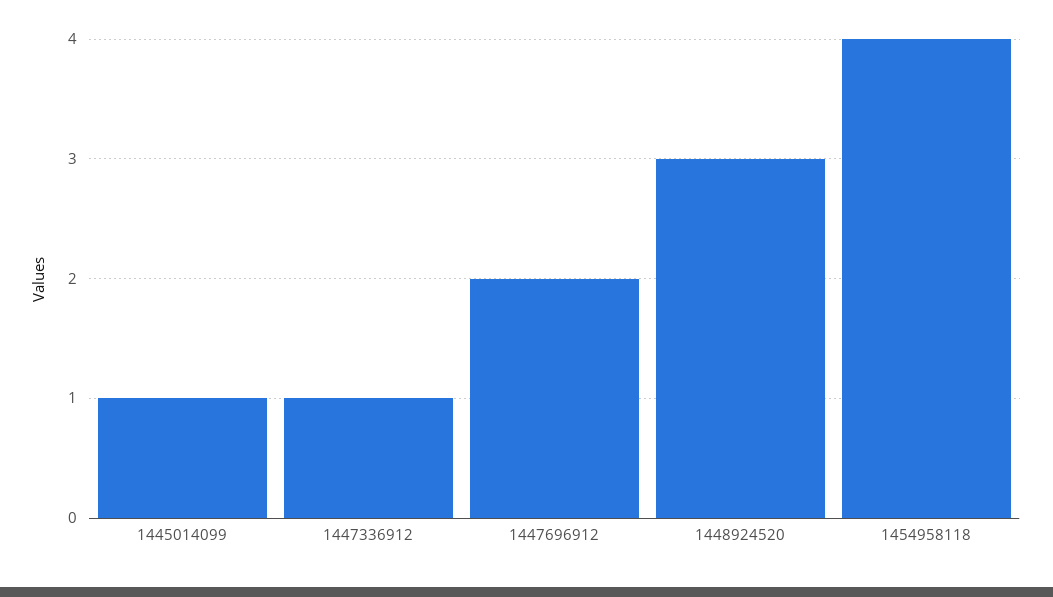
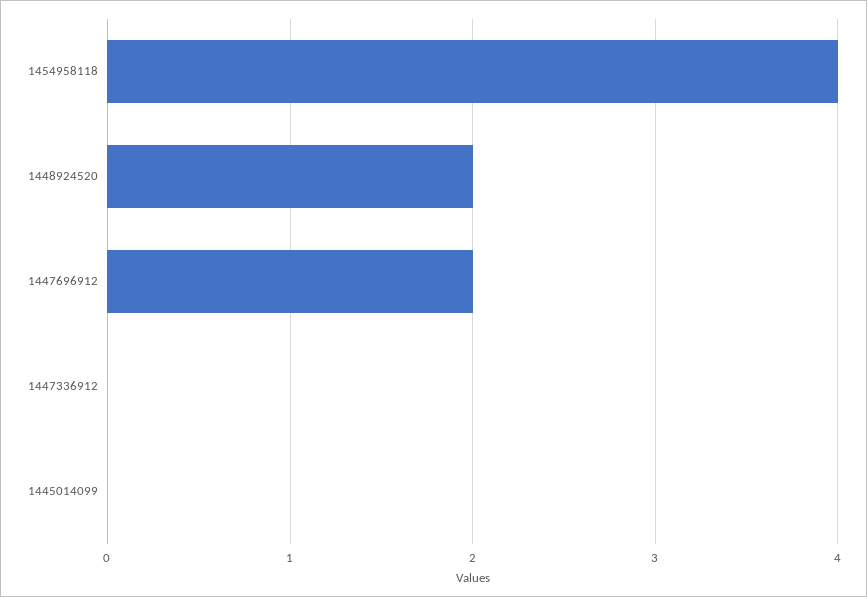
1445014099: 1 -> 0
1447336912: 1 -> 0
1448924520: 3 -> 2

